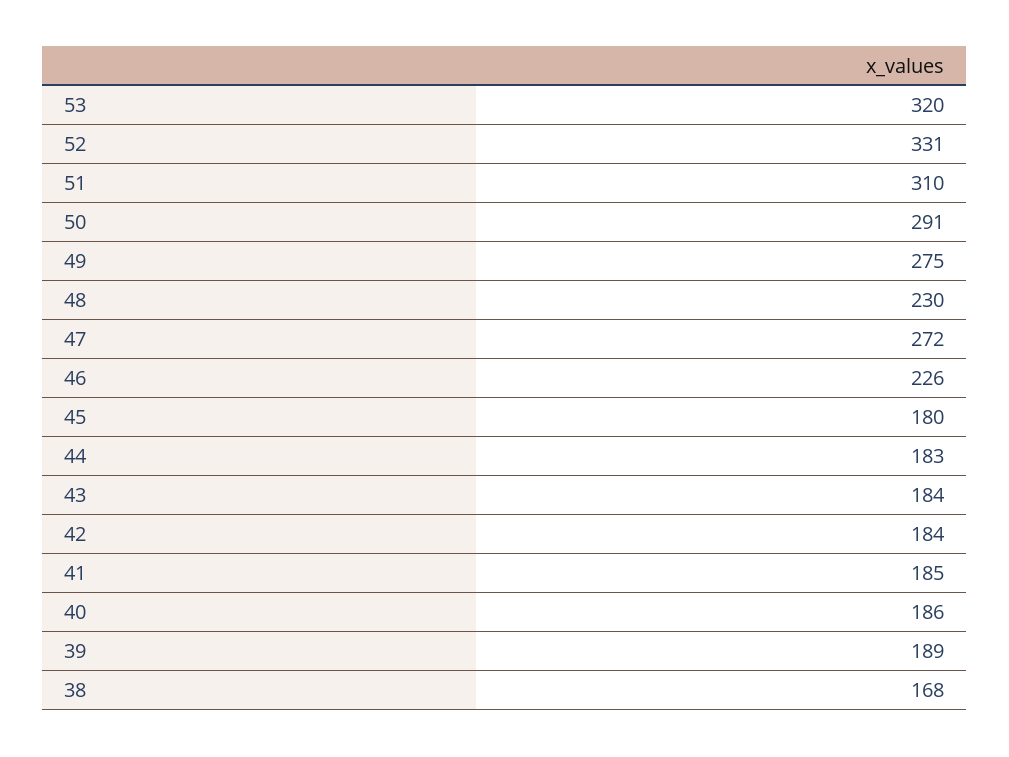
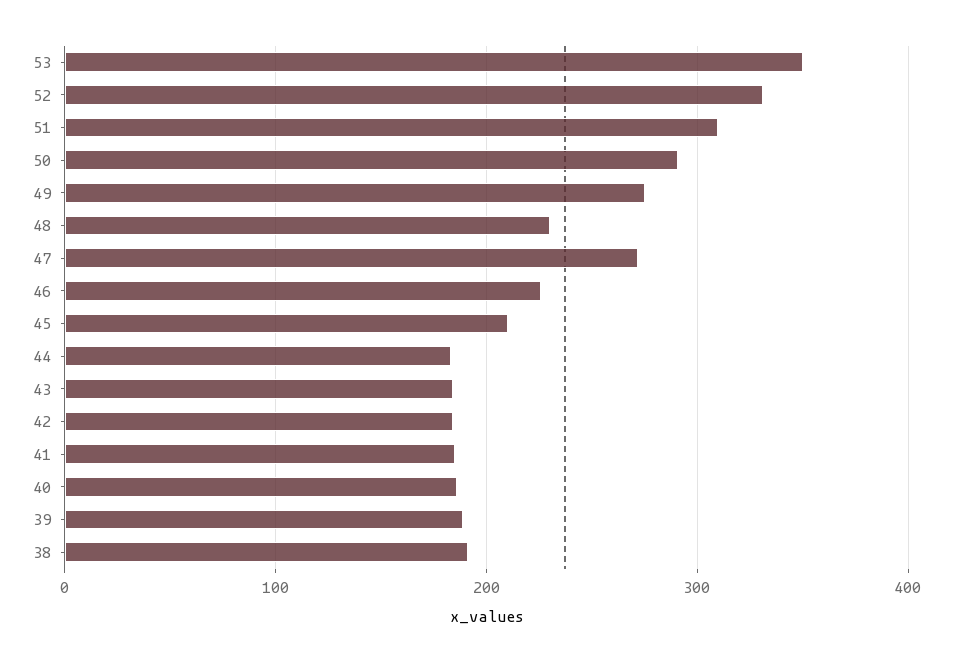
53: 320 -> 350
45: 180 -> 210
38: 168 -> 190

